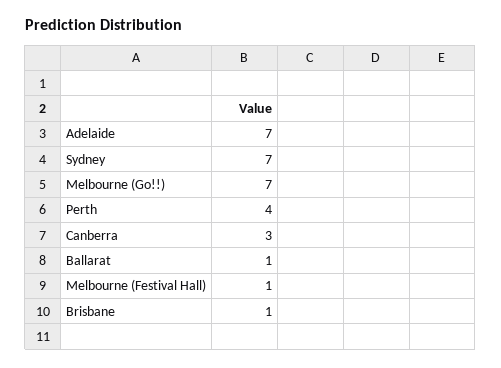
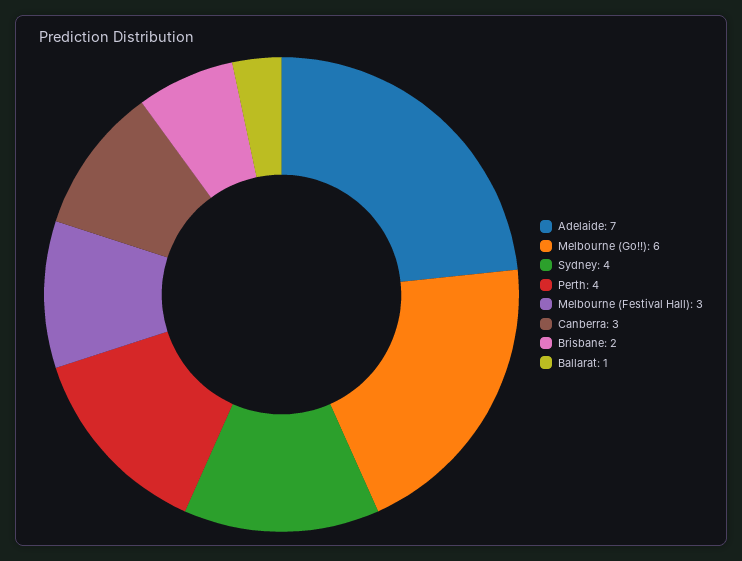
Sydney: 7 -> 4
Melbourne (Go!!): 7 -> 6
Melbourne (Festival Hall): 1 -> 3
Brisbane: 1 -> 2

